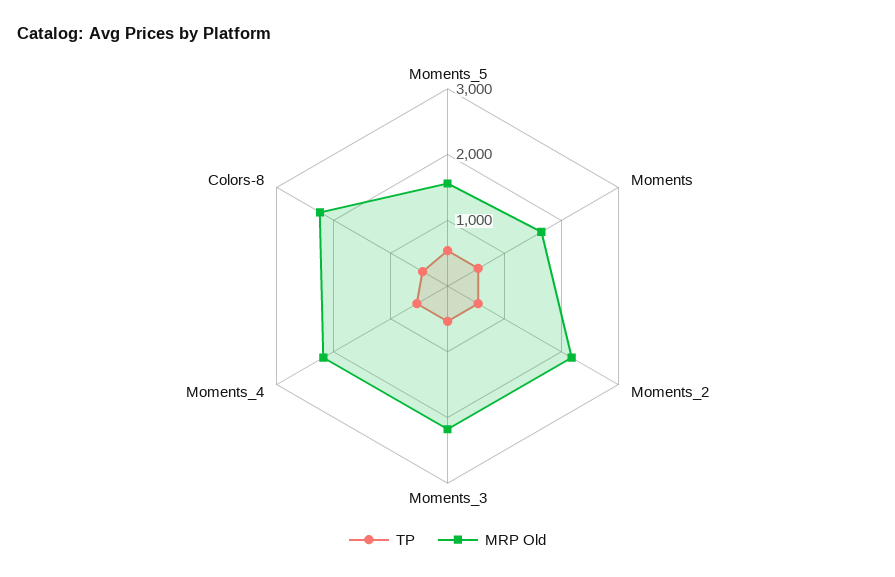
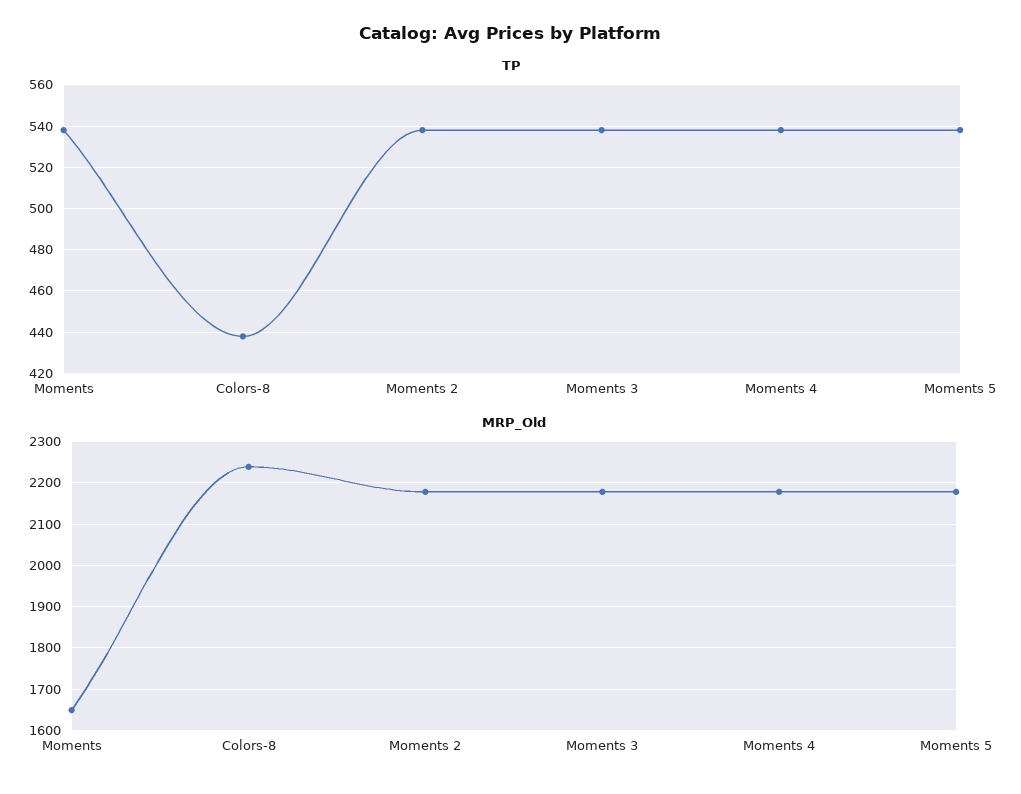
MRP Old, Moments_5: 1600 -> 2180

